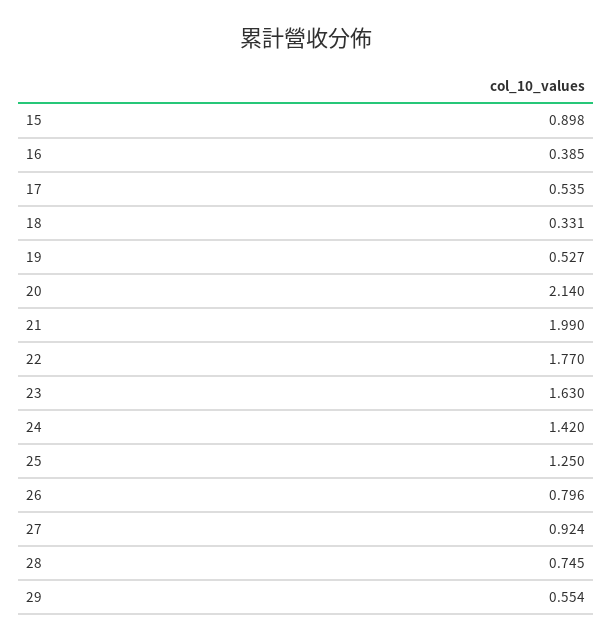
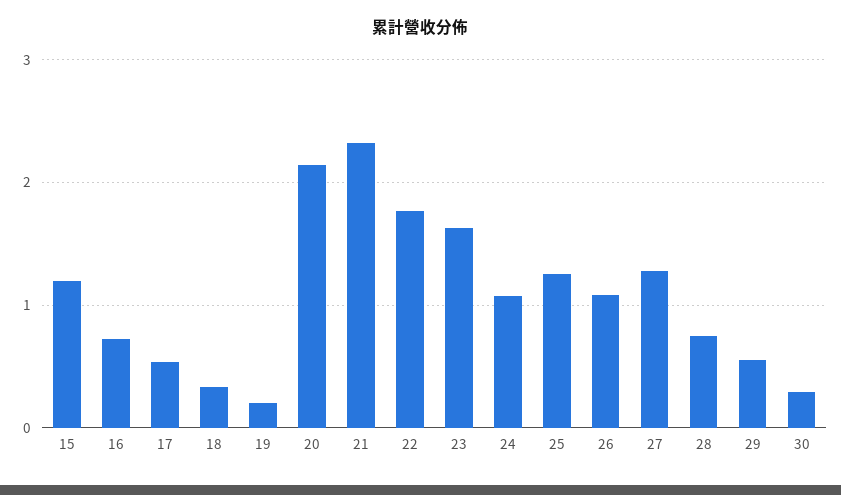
15: 0.898 -> 1.2
16: 0.385 -> 0.7
19: 0.527 -> 0.2
21: 1.99 -> 2.3
24: 1.42 -> 1.1
26: 0.796 -> 1.1
27: 0.924 -> 1.3
30: none -> 0.3

